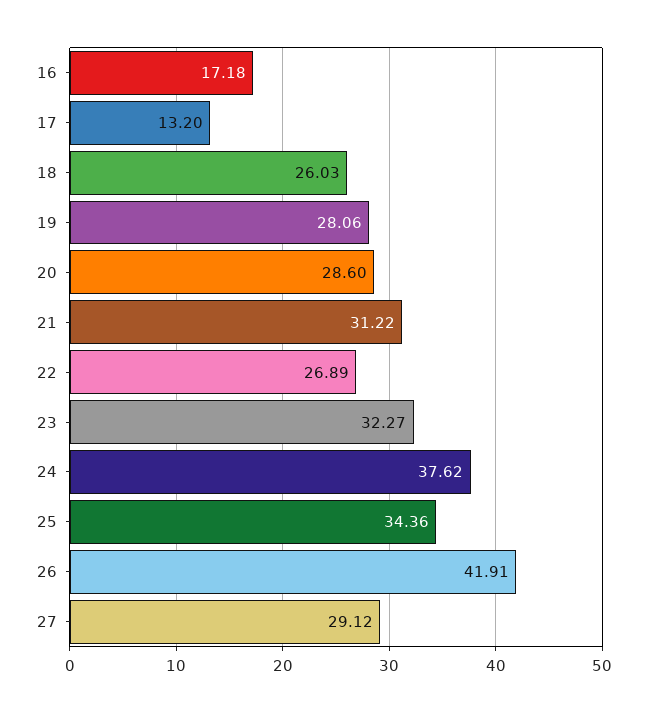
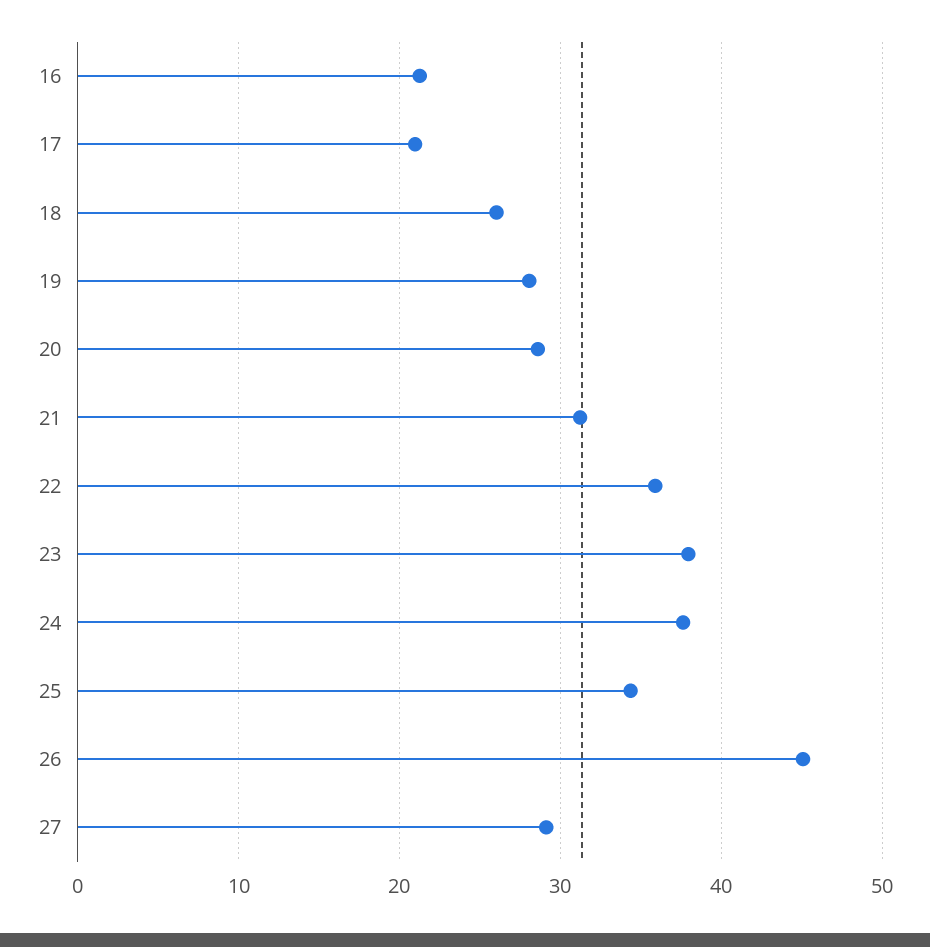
16: 17.18 -> 21
17: 13.2 -> 21
22: 26.89 -> 36
23: 32.27 -> 38
26: 41.91 -> 45

